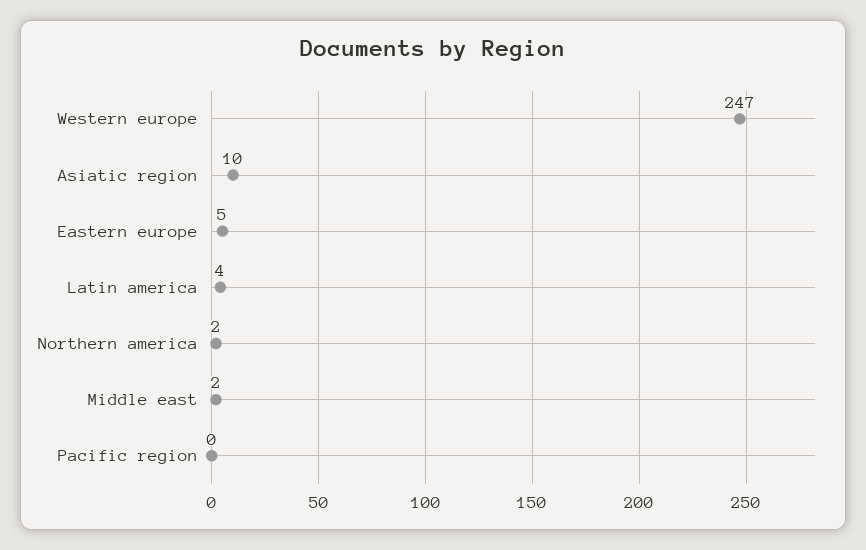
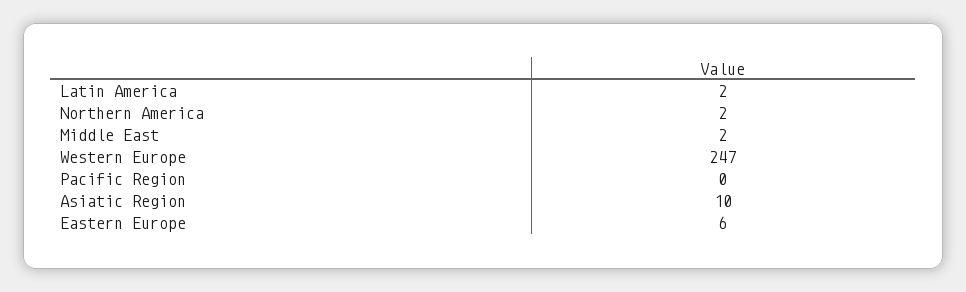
Eastern europe: 5 -> 6
Latin america: 4 -> 2

